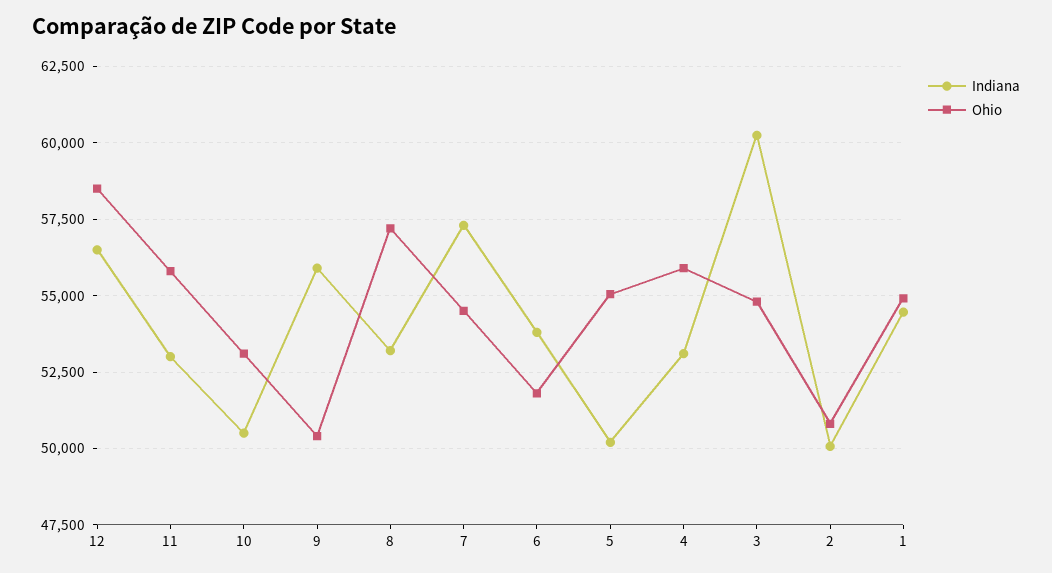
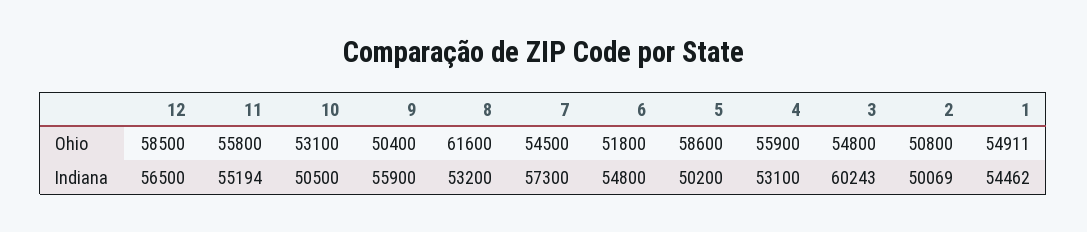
Indiana, 11: 53000 -> 55194
Ohio, 8: 57250 -> 61600
Indiana, 6: 53750 -> 54800
Ohio, 5: 55000 -> 58600

